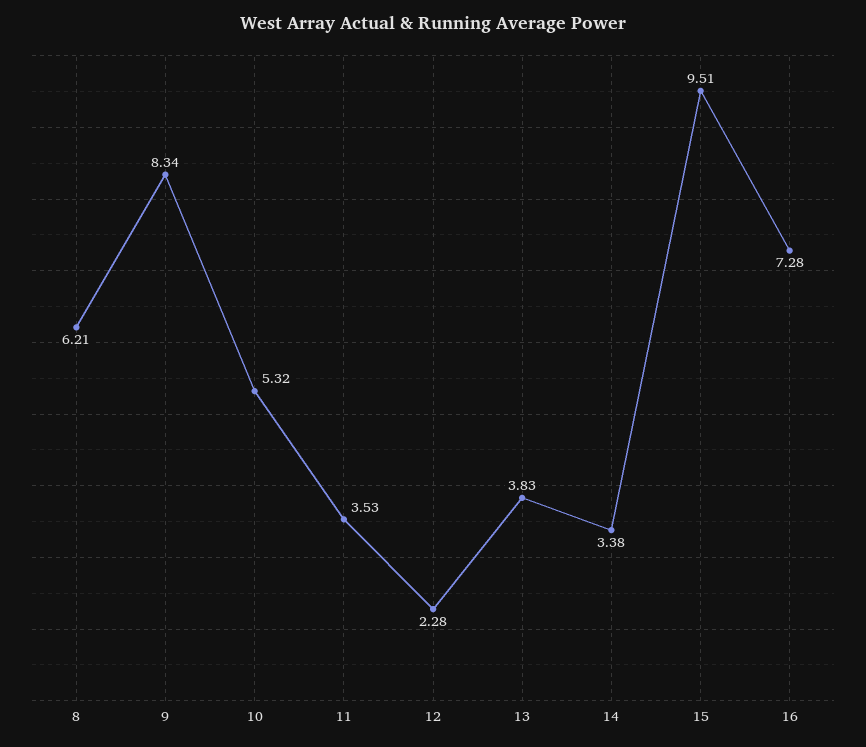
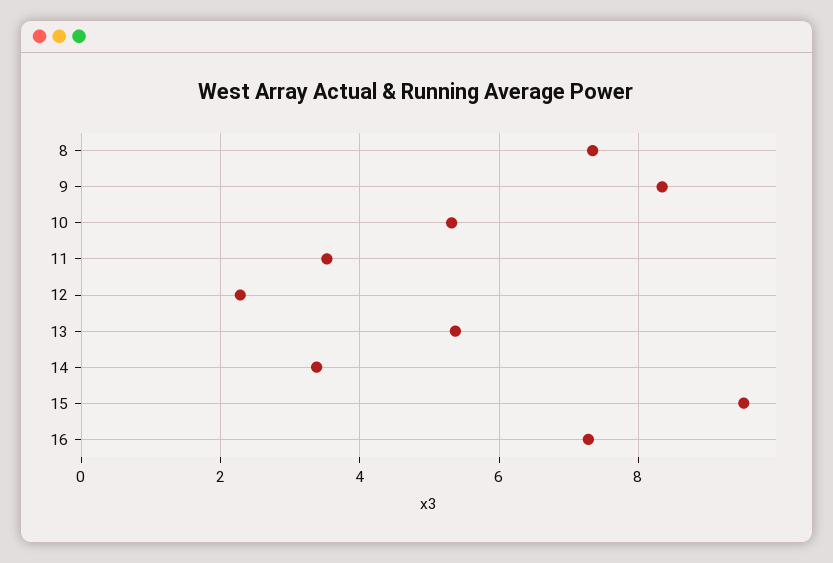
8: 6.21 -> 7.4
13: 3.83 -> 5.4

